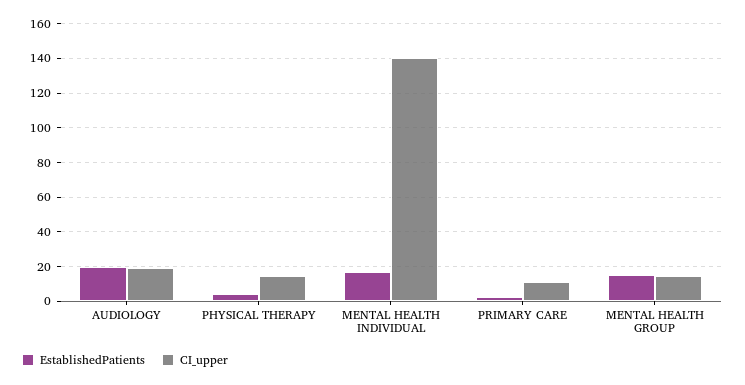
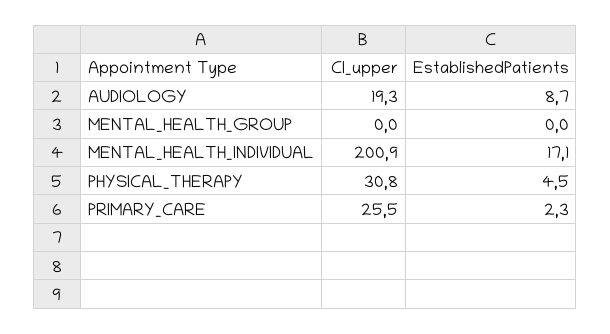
EstablishedPatients, AUDIOLOGY: 20 -> 8.7
CI_upper, PHYSICAL THERAPY: 15 -> 30.8
CI_upper, MENTAL HEALTH INDIVIDUAL: 140 -> 200.9
CI_upper, PRIMARY CARE: 10 -> 25.5
EstablishedPatients, MENTAL HEALTH GROUP: 15 -> 0
CI_upper, MENTAL HEALTH GROUP: 15 -> 0

